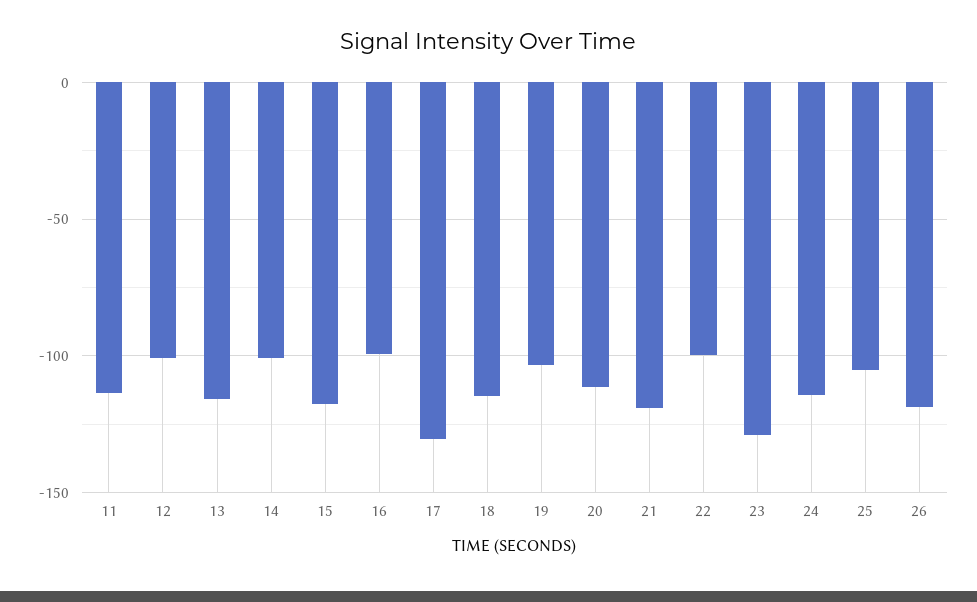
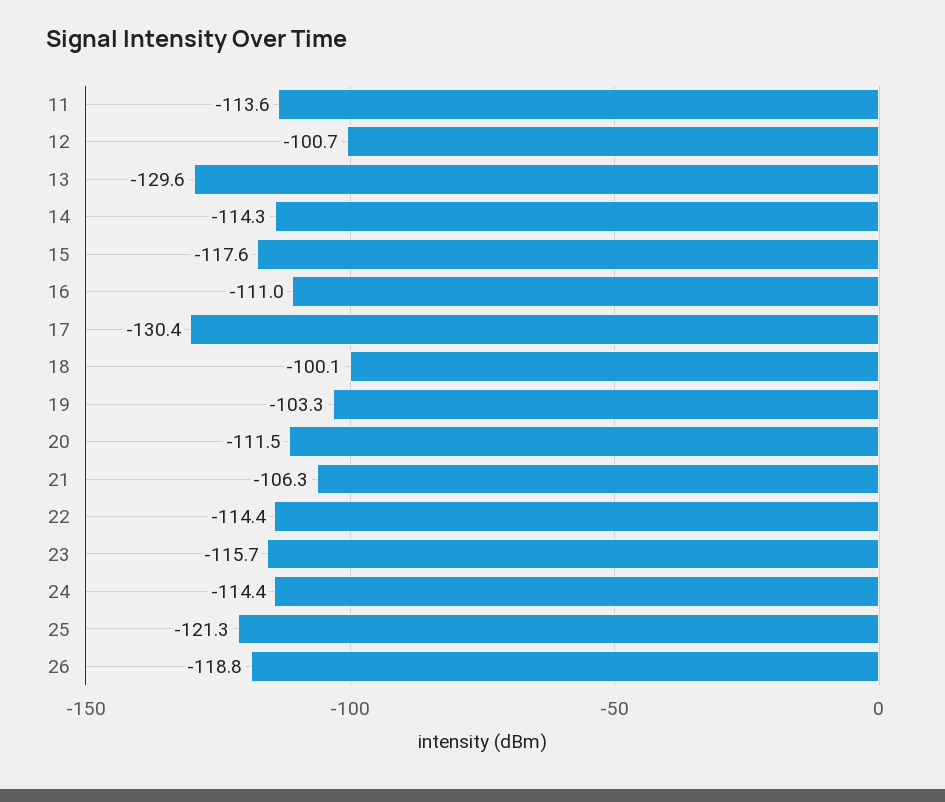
13: -115 -> -129.6
14: -100 -> -114.3
16: -100 -> -111
18: -115 -> -100.1
21: -120 -> -106.3
22: -100 -> -114.4
23: -130 -> -115.7
25: -105 -> -121.3

